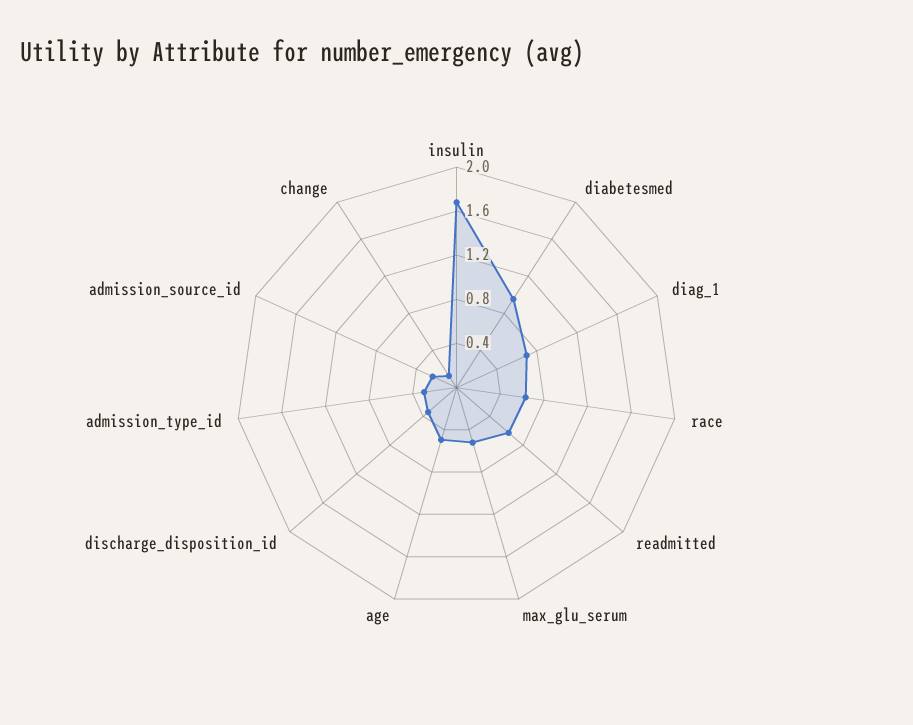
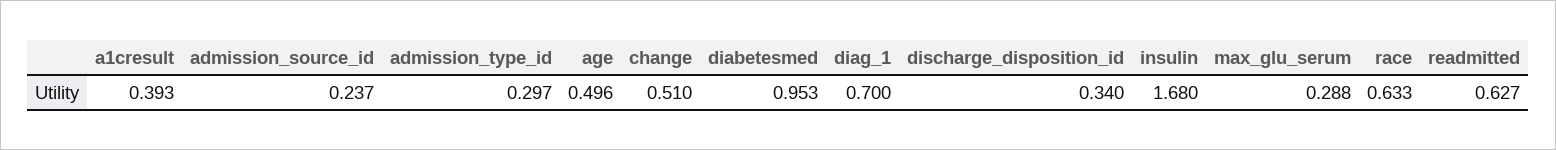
max_glu_serum: 0.5 -> 0.288
change: 0.1 -> 0.51
a1cresult: none -> 0.393

